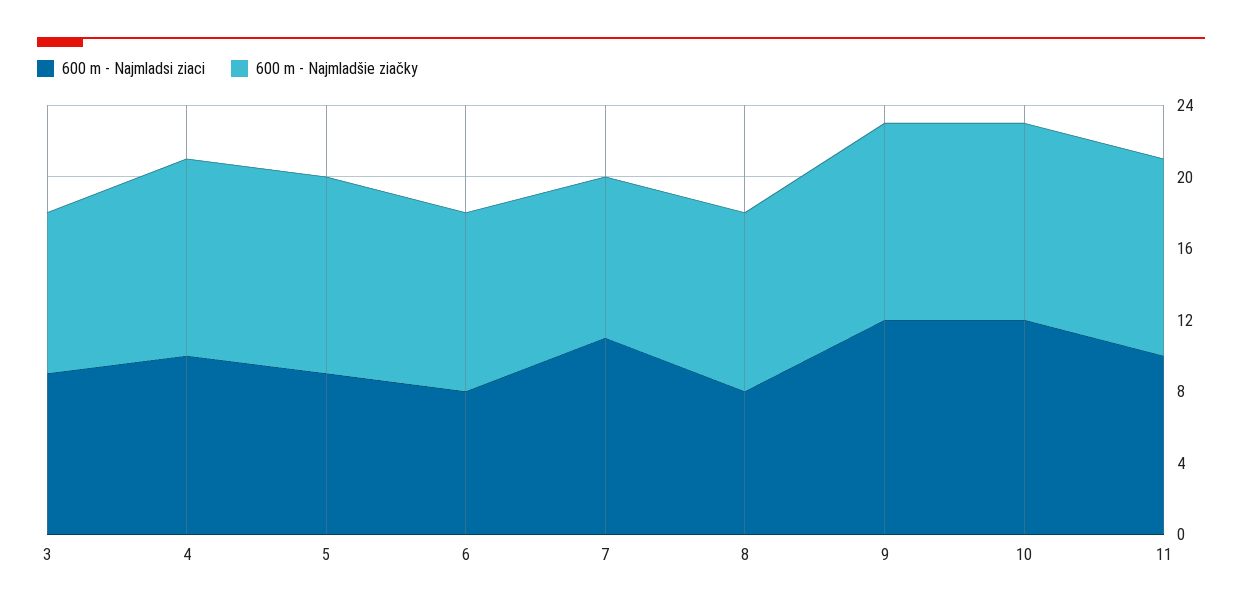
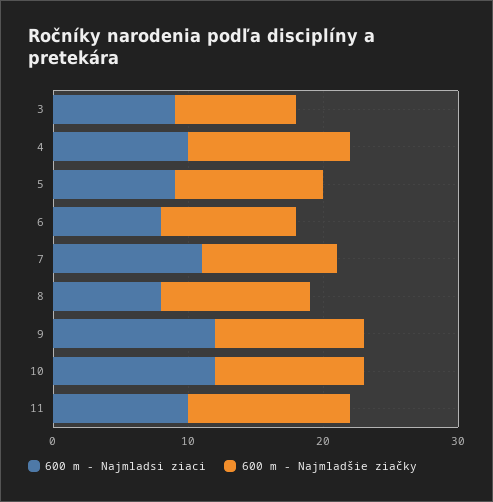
600 m - Najmladšie ziačky, 4: 11 -> 12
600 m - Najmladšie ziačky, 7: 9 -> 10
600 m - Najmladšie ziačky, 8: 10 -> 11
600 m - Najmladšie ziačky, 11: 11 -> 12

